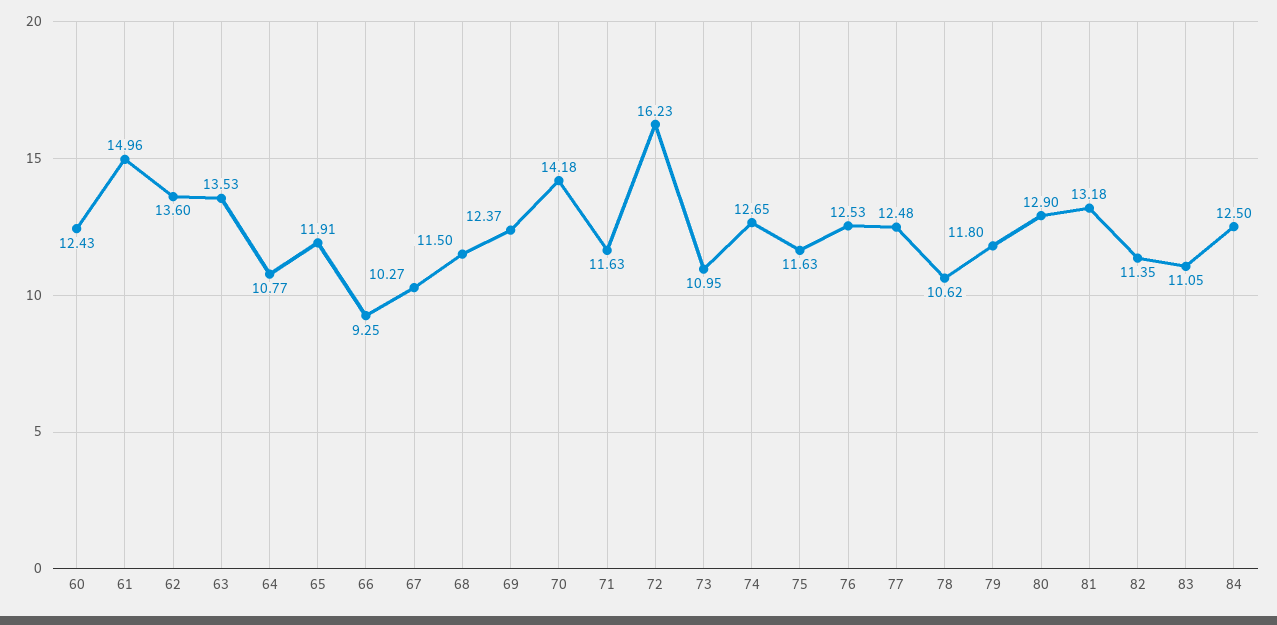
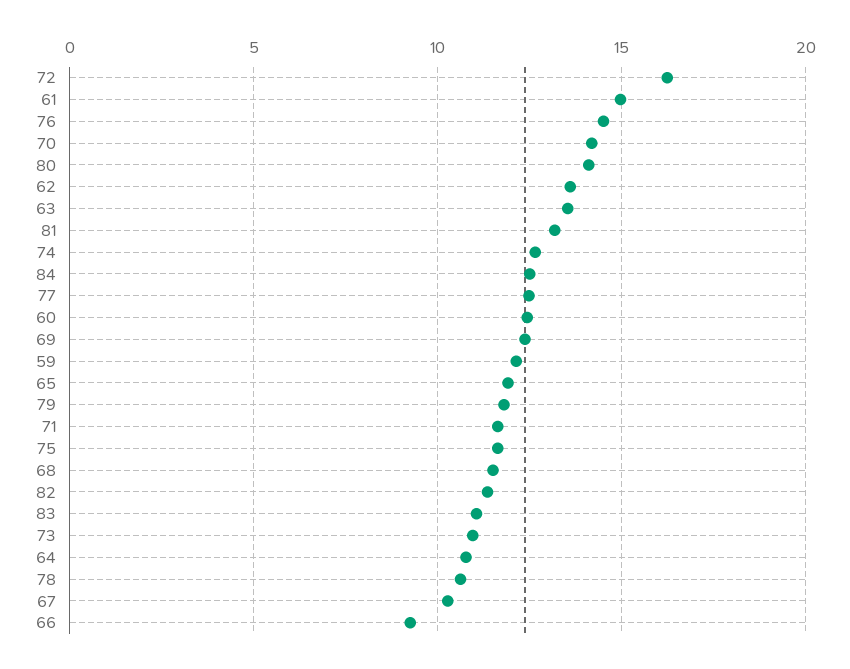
76: 12.53 -> 14.5
80: 12.9 -> 14
59: none -> 12

